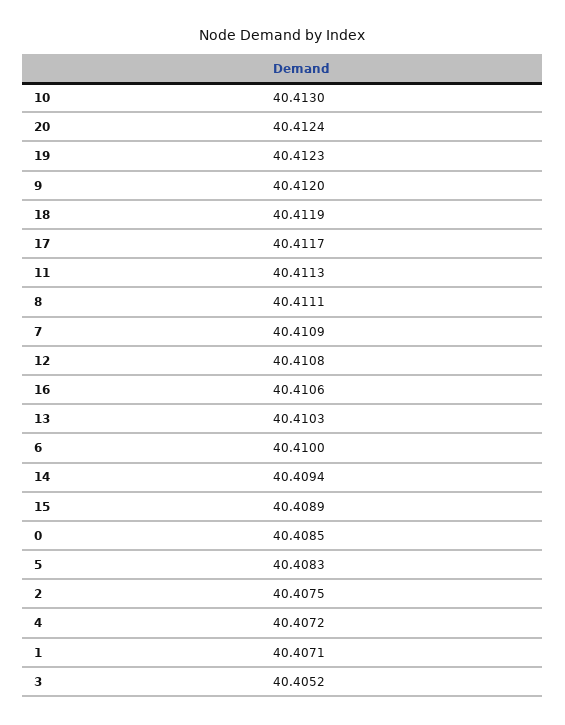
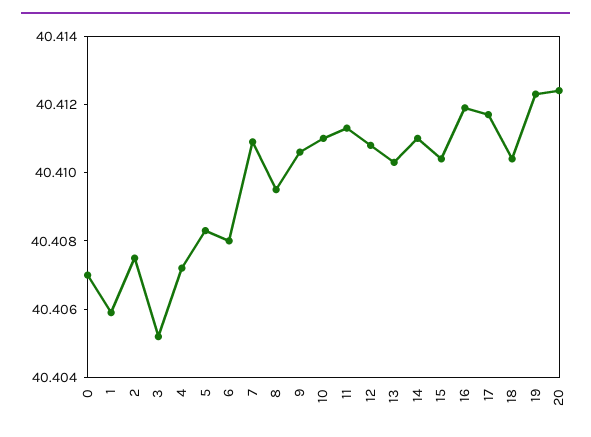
10: 40.413 -> 40.411
9: 40.412 -> 40.4105
18: 40.4119 -> 40.4105
8: 40.4111 -> 40.4095
16: 40.4106 -> 40.412
6: 40.41 -> 40.408
14: 40.4094 -> 40.411
15: 40.4089 -> 40.4105
0: 40.4085 -> 40.407
1: 40.4071 -> 40.406

